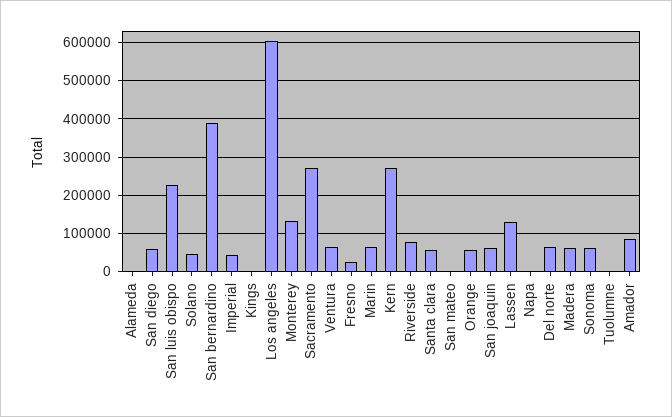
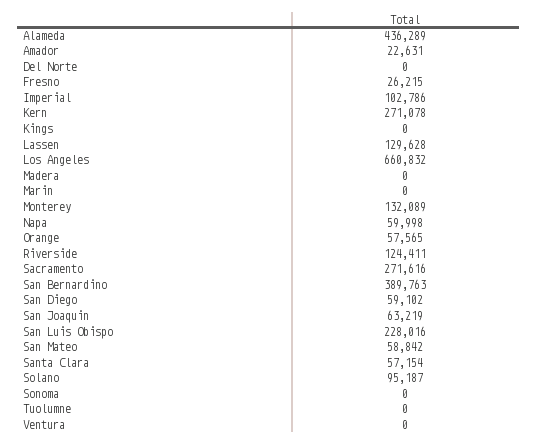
Alameda: 0 -> 436289
Solano: 40000 -> 95187
Imperial: 40000 -> 102786
Los angeles: 600000 -> 660832
Ventura: 60000 -> 0
Marin: 60000 -> 0
Riverside: 80000 -> 124411
San mateo: 0 -> 58842
Napa: 0 -> 59998
Del norte: 60000 -> 0
Madera: 60000 -> 0
Sonoma: 60000 -> 0
Amador: 80000 -> 22631

